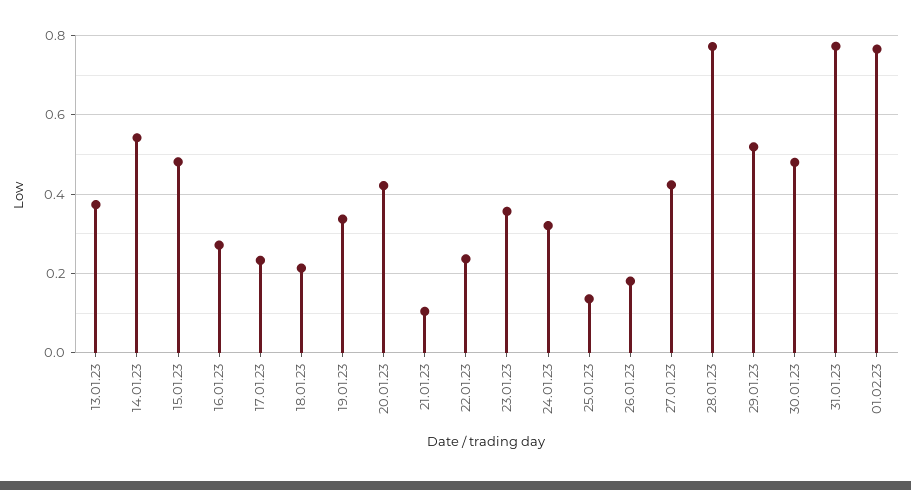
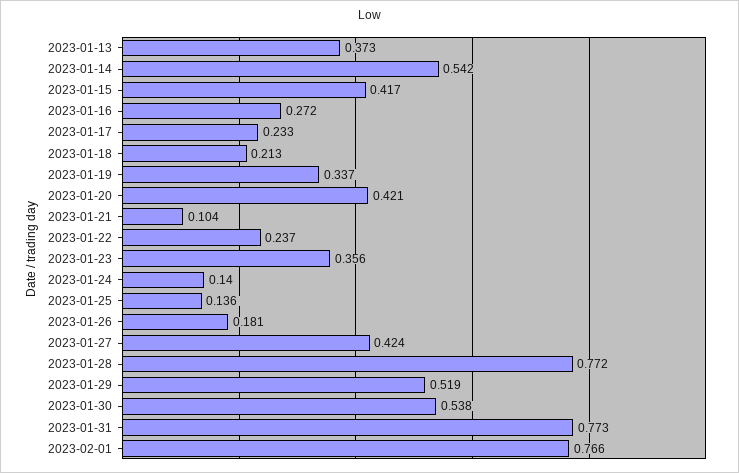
15.01.23: 0.48 -> 0.417
24.01.23: 0.32 -> 0.14
30.01.23: 0.48 -> 0.538

